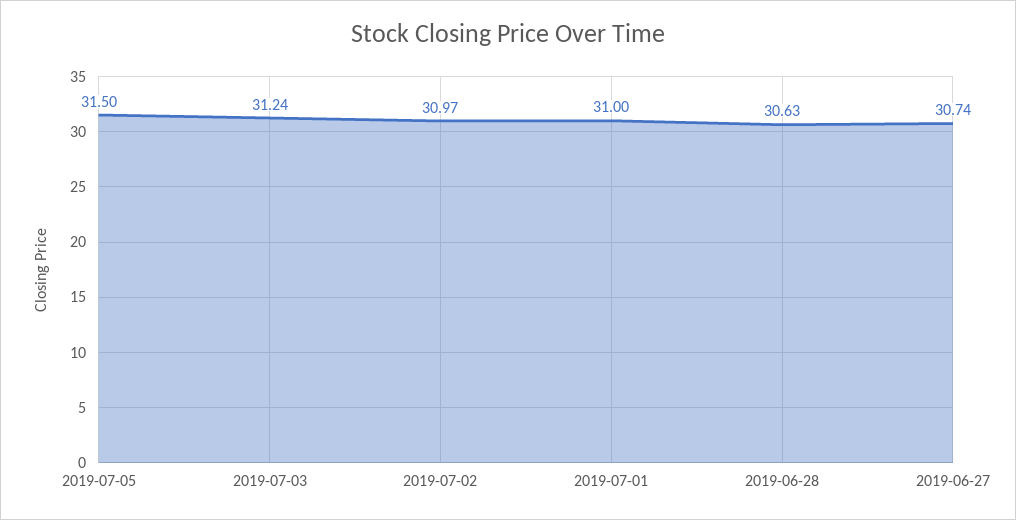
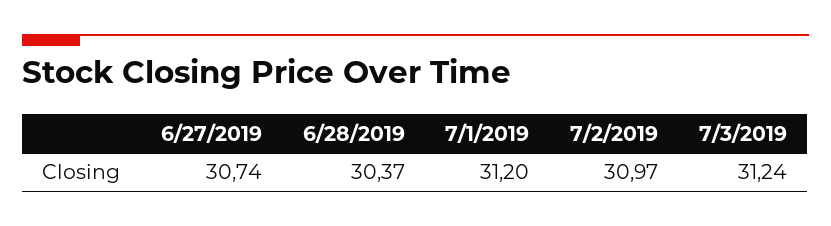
2019-07-05: 31.5 -> none
2019-07-01: 31 -> 31.2
2019-06-28: 30.63 -> 30.37

